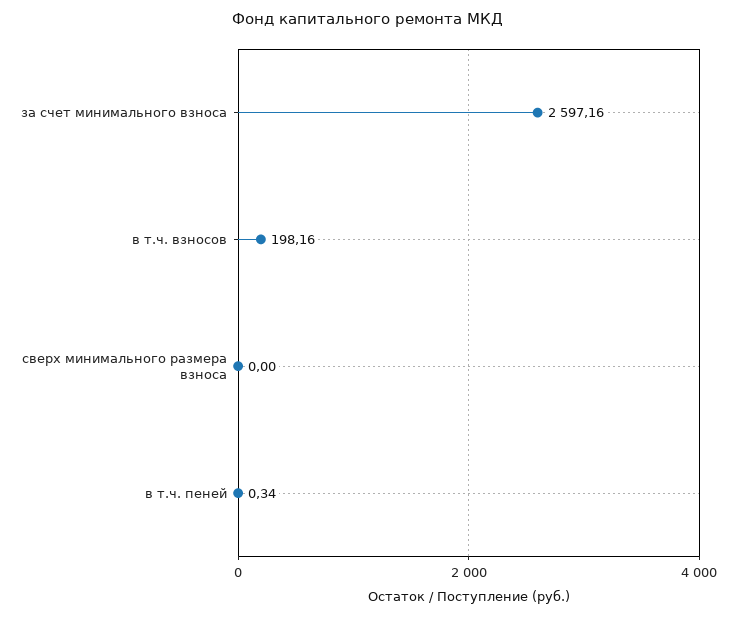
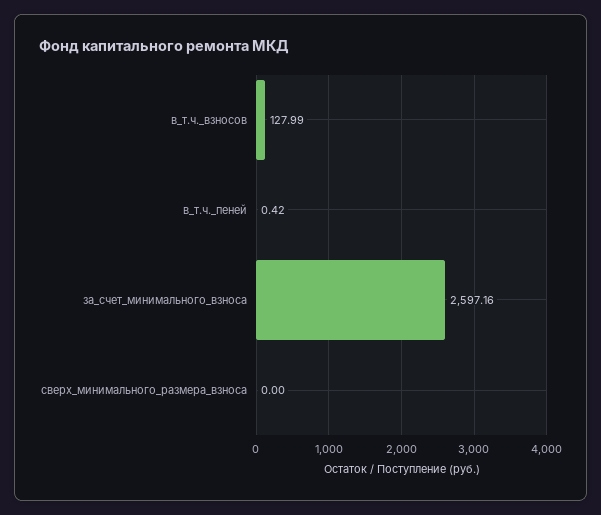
в т.ч. взносов: 198.16 -> 127.99
в т.ч. пеней: 0.34 -> 0.42

